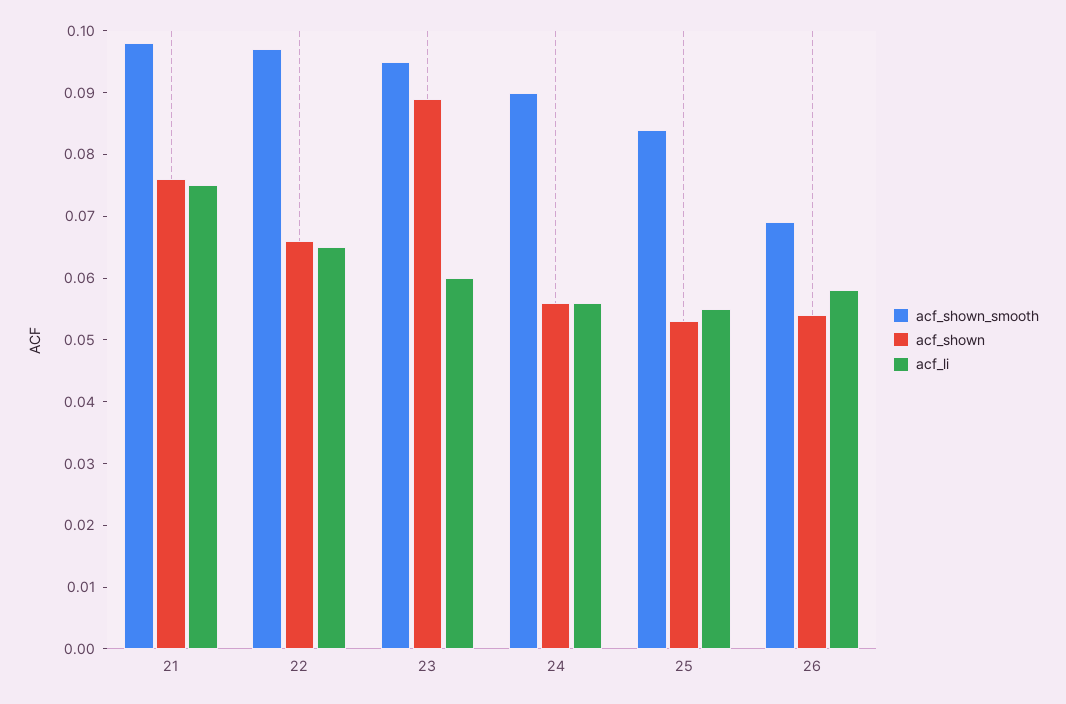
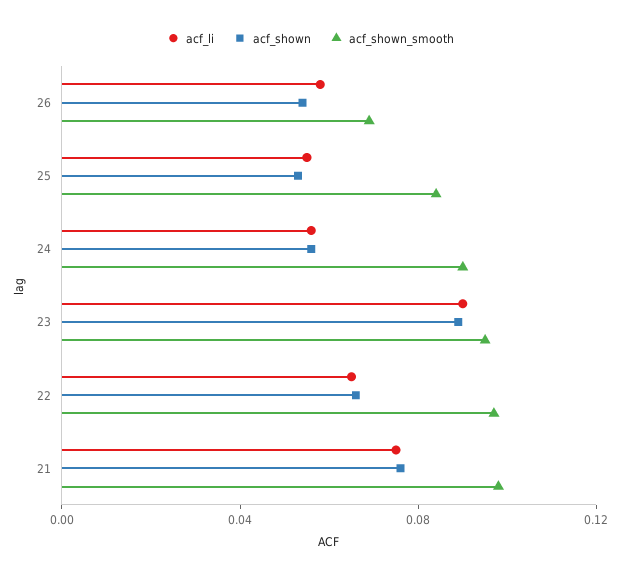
acf_li, 23: 0.06 -> 0.09

